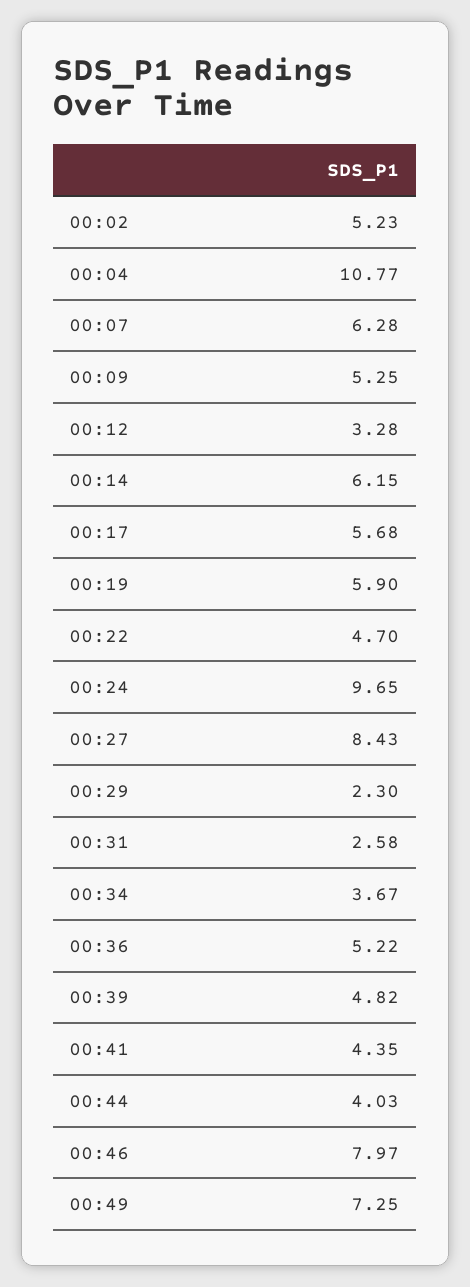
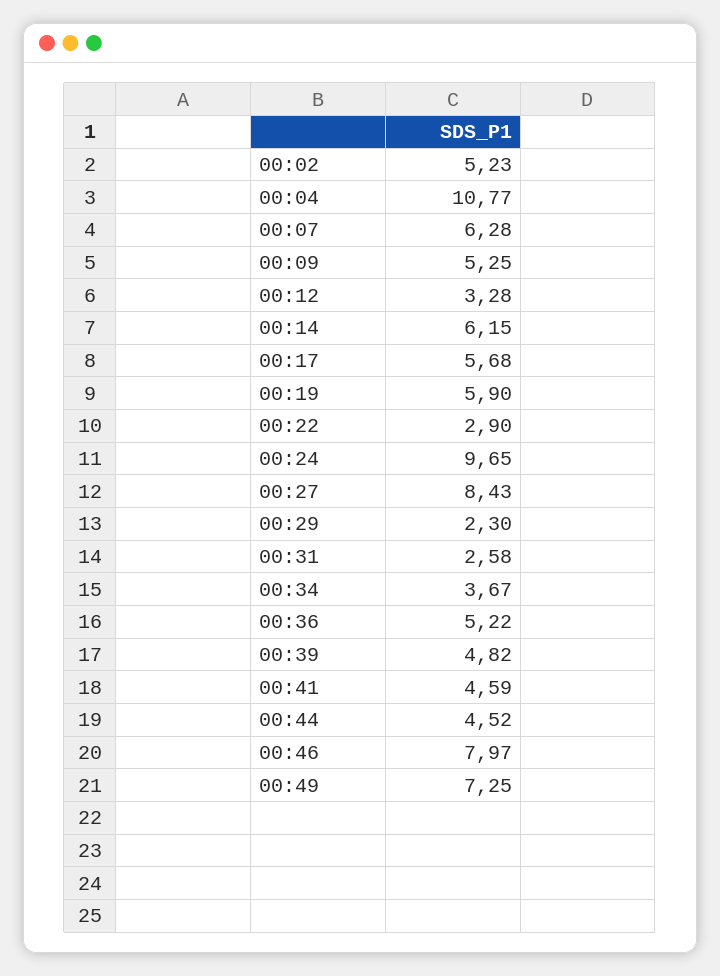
00:22: 4.7 -> 2.9
00:41: 4.35 -> 4.59
00:44: 4.03 -> 4.52

